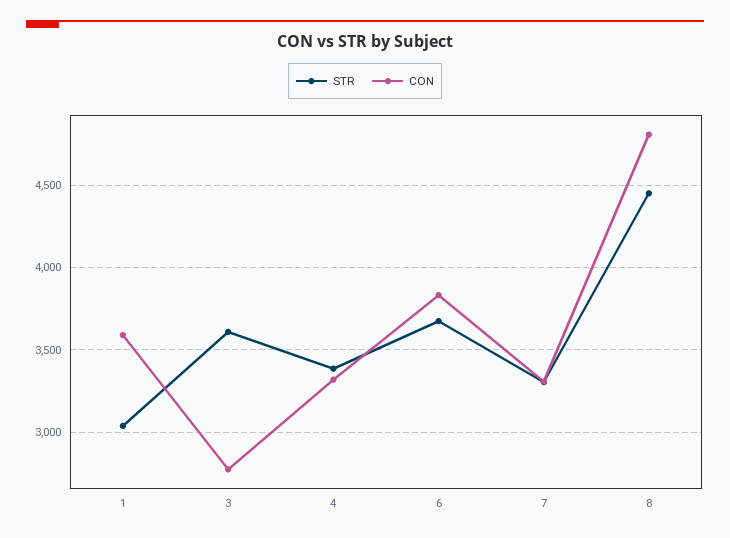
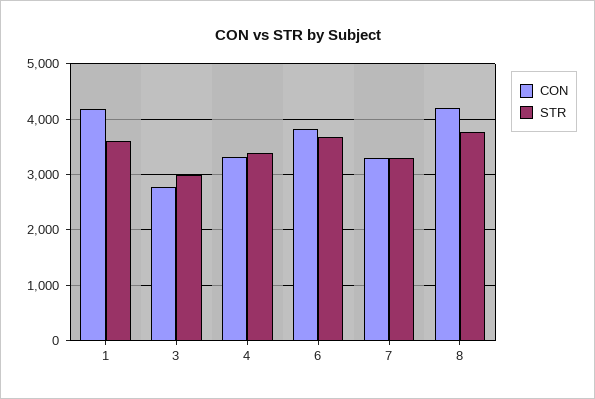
STR, 1: 3050 -> 3600
CON, 1: 3600 -> 4200
STR, 3: 3600 -> 3000
STR, 8: 4450 -> 3800
CON, 8: 4800 -> 4200

